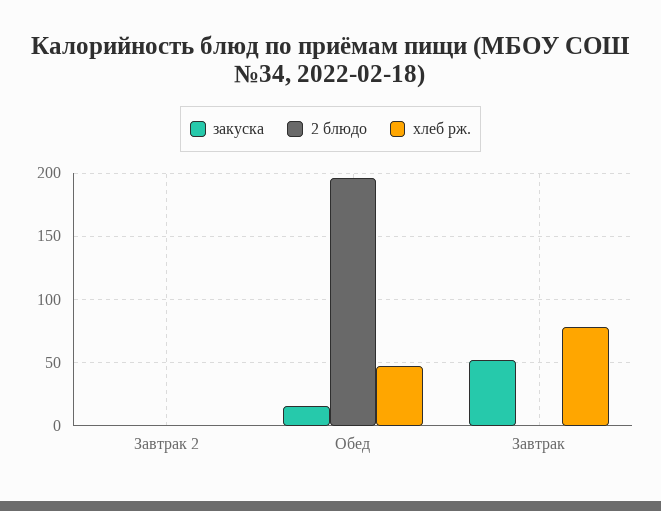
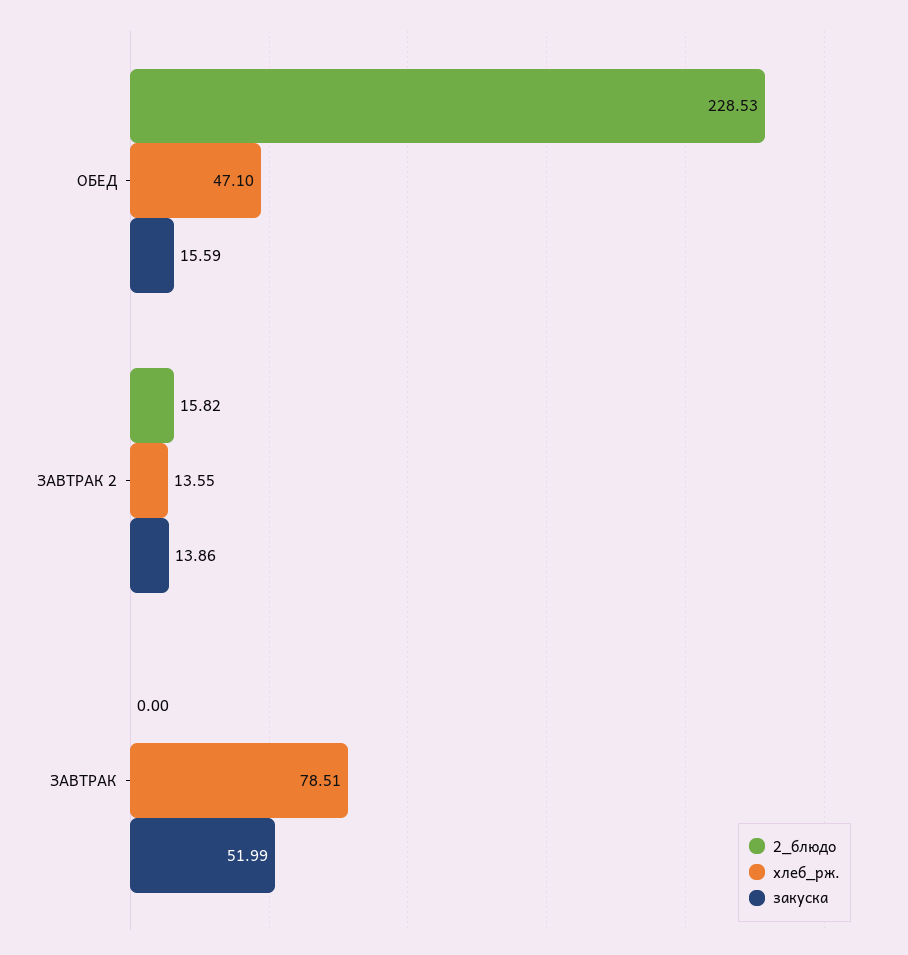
закуска, Завтрак 2: 0 -> 13.86
2 блюдо, Завтрак 2: 0 -> 15.82
хлеб рж., Завтрак 2: 0 -> 13.55
2 блюдо, Обед: 195 -> 228.53

